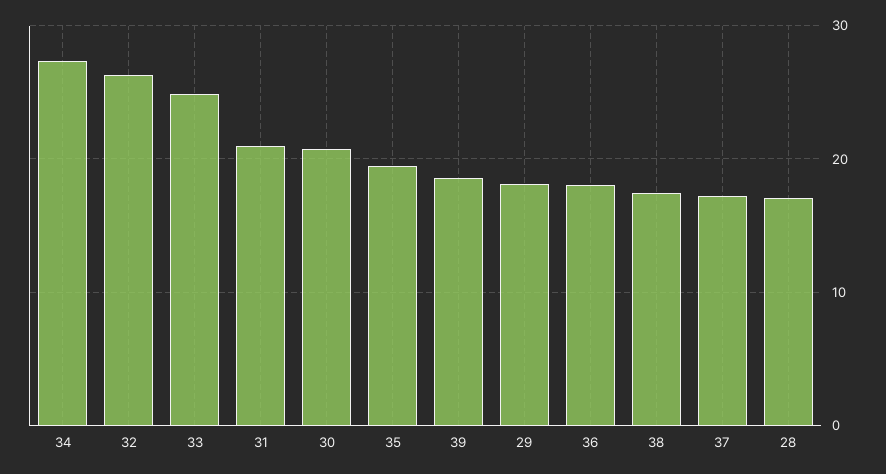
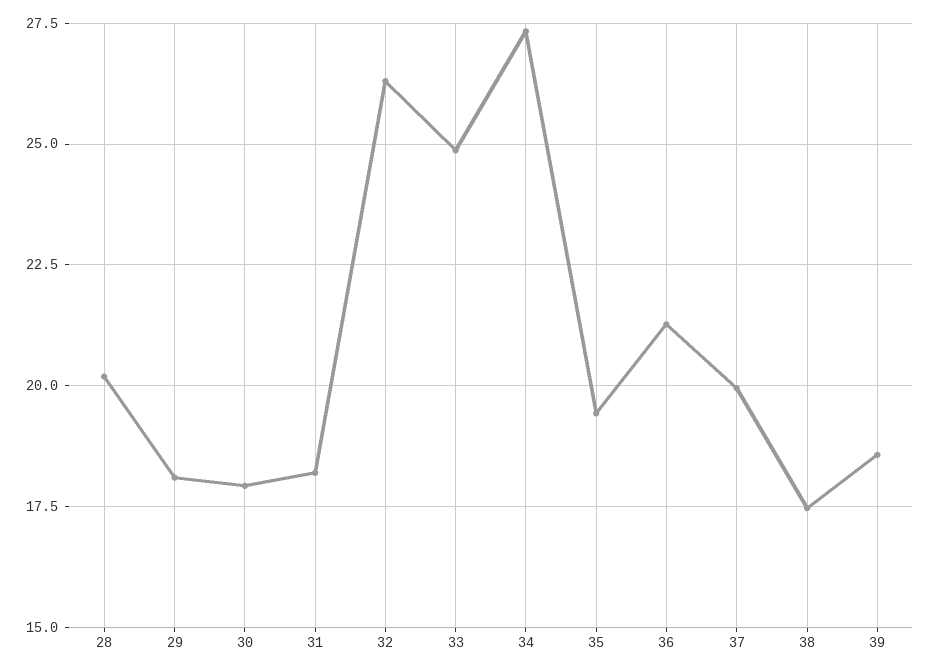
31: 21 -> 18.25
30: 21 -> 18
36: 18 -> 21.25
37: 17 -> 20
28: 17 -> 20.25

